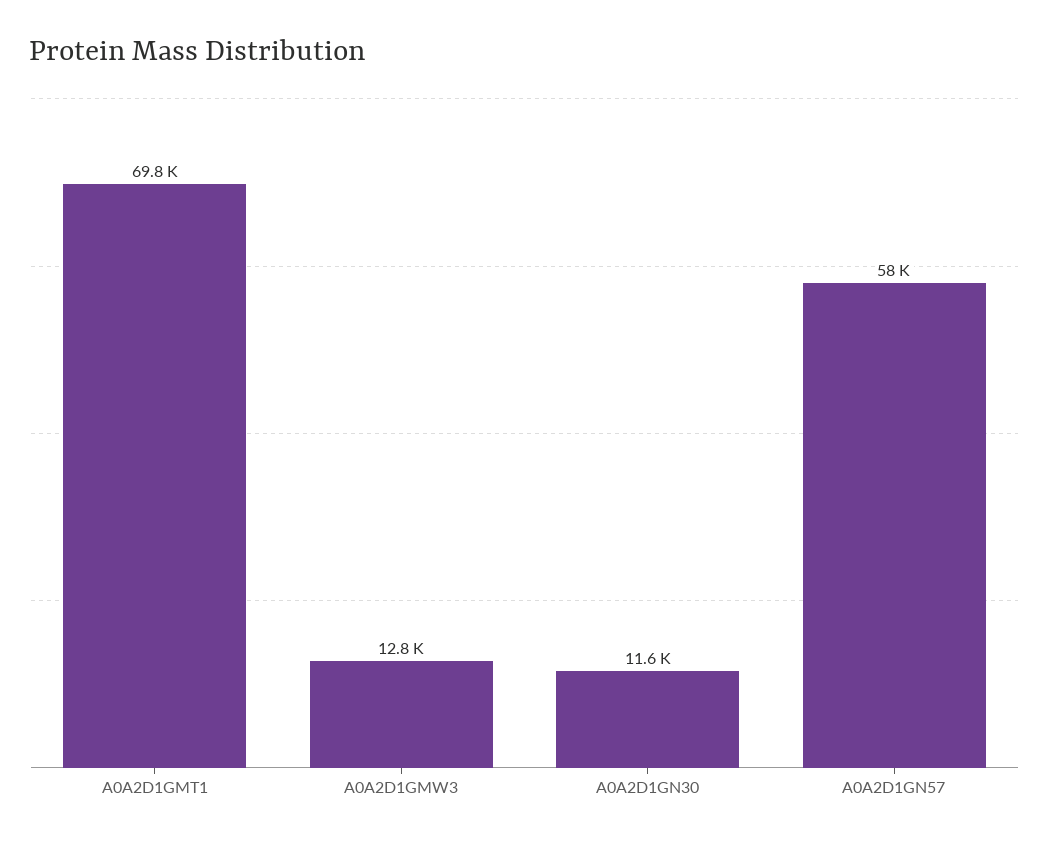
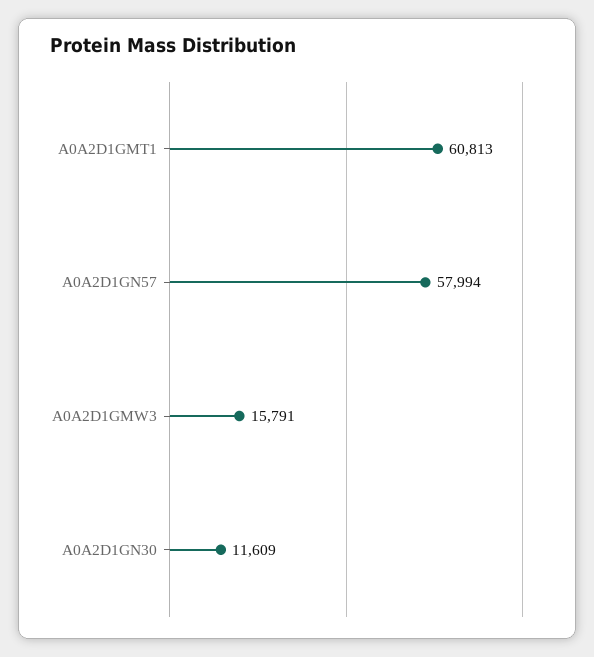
A0A2D1GMT1: 69800 -> 60813
A0A2D1GMW3: 12800 -> 15791

